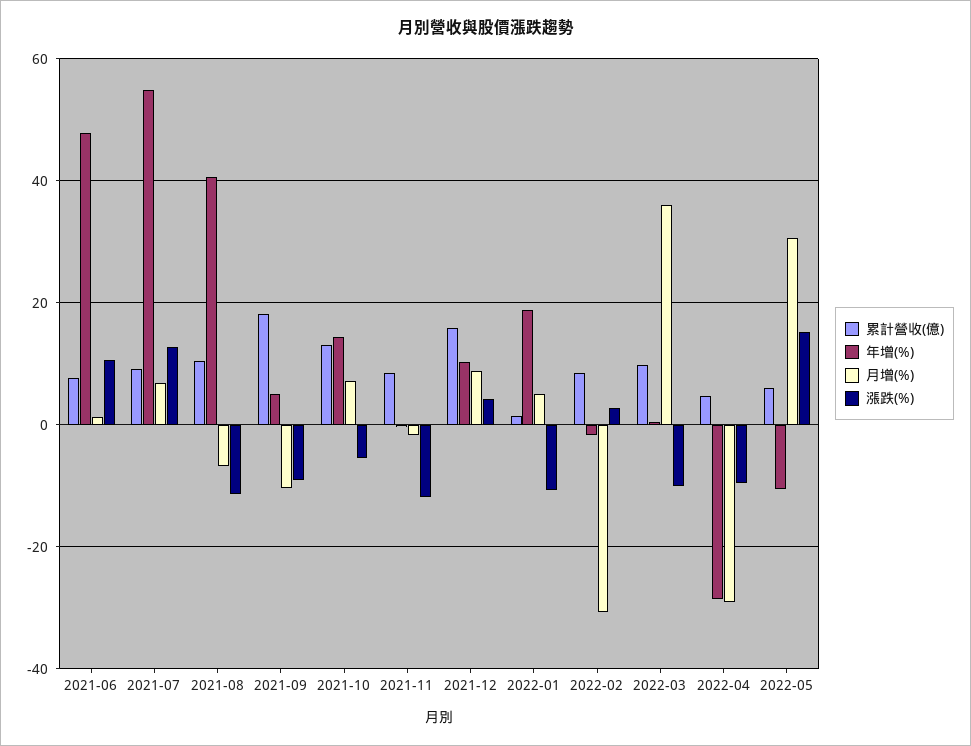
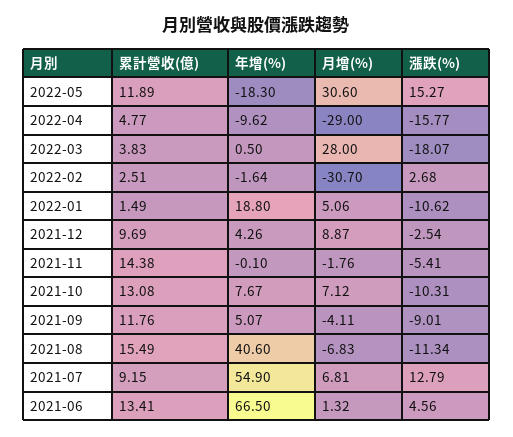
累計營收(億), 2021-06: 8 -> 13.41
年增(%), 2021-06: 48 -> 66.5
漲跌(%), 2021-06: 10 -> 4.56
累計營收(億), 2021-08: 10 -> 15.49
累計營收(億), 2021-09: 18 -> 11.76
月增(%), 2021-09: -10 -> -4.11
年增(%), 2021-10: 14 -> 7.67
漲跌(%), 2021-10: -6 -> -10.31
累計營收(億), 2021-11: 8 -> 14.38
漲跌(%), 2021-11: -12 -> -5.41
累計營收(億), 2021-12: 16 -> 9.69
年增(%), 2021-12: 10 -> 4.26
漲跌(%), 2021-12: 4 -> -2.54
累計營收(億), 2022-02: 8 -> 2.51
累計營收(億), 2022-03: 10 -> 3.83
月增(%), 2022-03: 36 -> 28
漲跌(%), 2022-03: -10 -> -18.07
年增(%), 2022-04: -28 -> -9.62
漲跌(%), 2022-04: -10 -> -15.77
累計營收(億), 2022-05: 6 -> 11.89
年增(%), 2022-05: -10 -> -18.3

